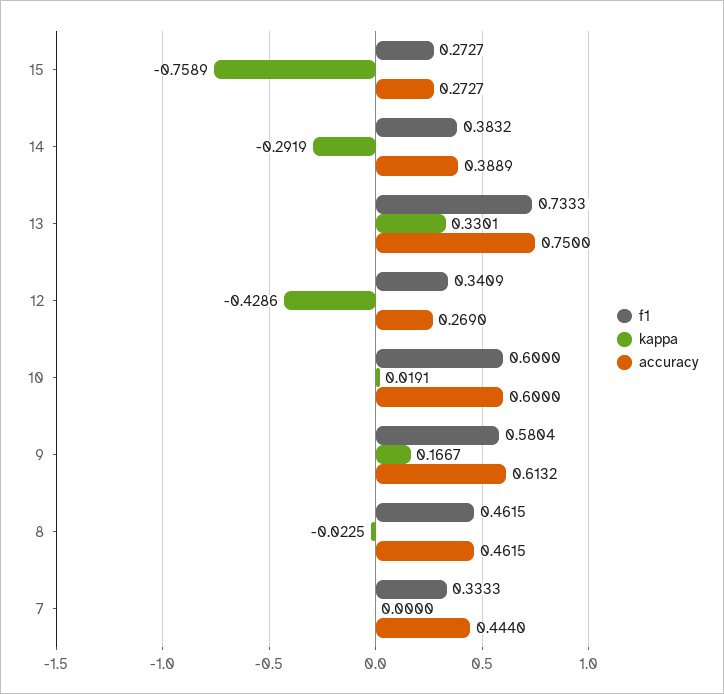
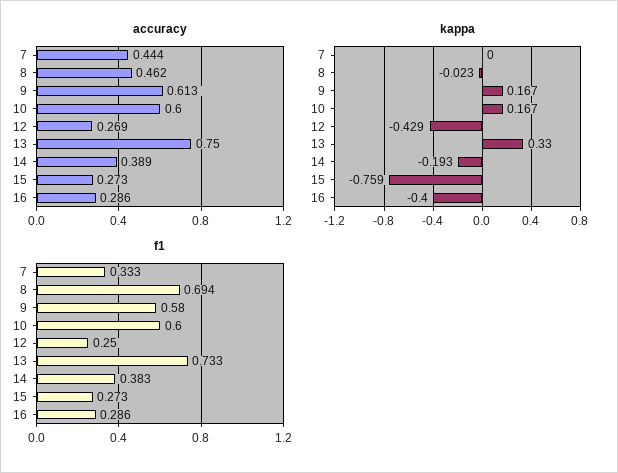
kappa, 14: -0.2919 -> -0.193
f1, 12: 0.3409 -> 0.25
kappa, 10: 0.0191 -> 0.167
f1, 8: 0.4615 -> 0.694
accuracy, 16: none -> 0.286
kappa, 16: none -> -0.4
f1, 16: none -> 0.286

